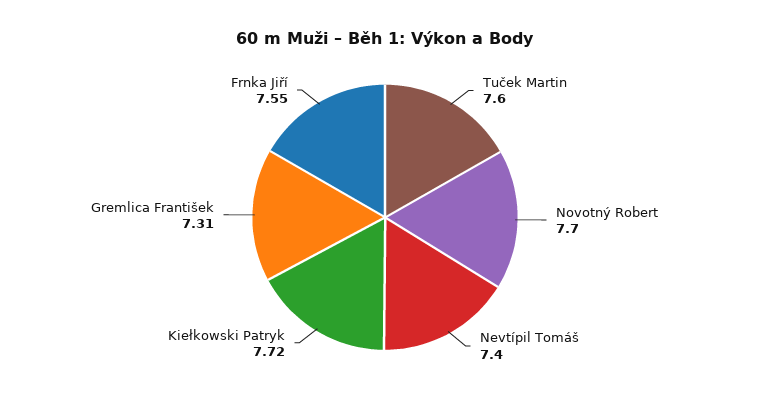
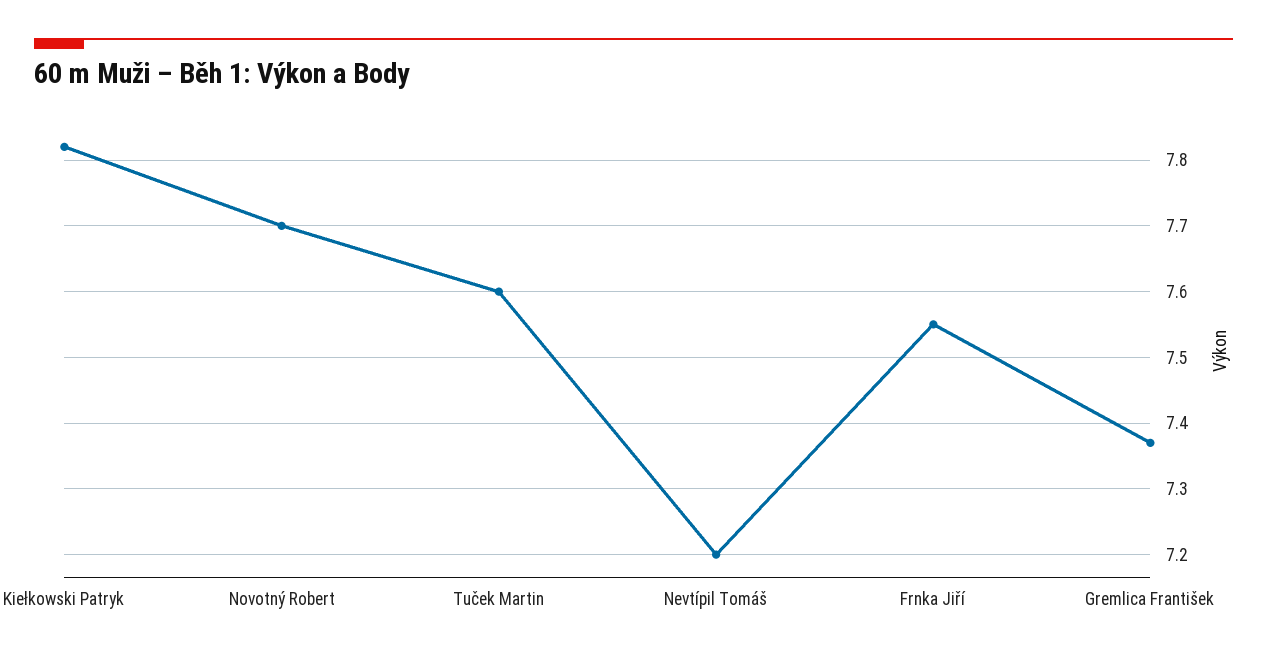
Nevtípil Tomáš: 7.4 -> 7.2
Kiełkowski Patryk: 7.72 -> 7.82
Gremlica František: 7.31 -> 7.37

